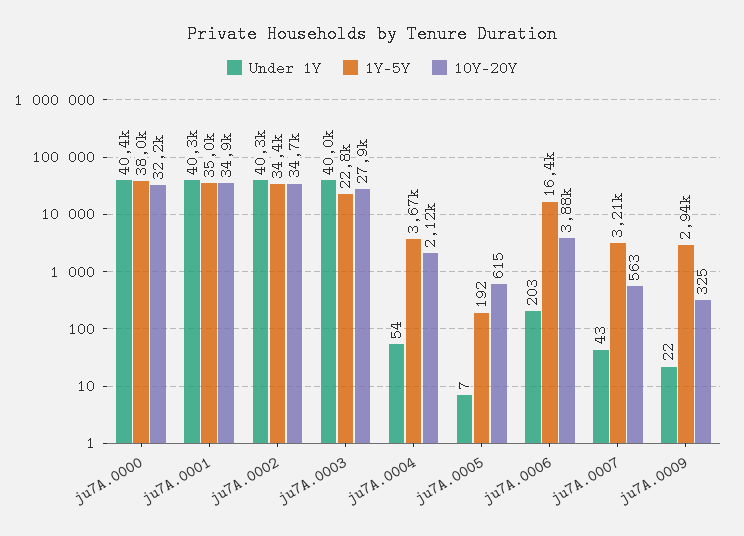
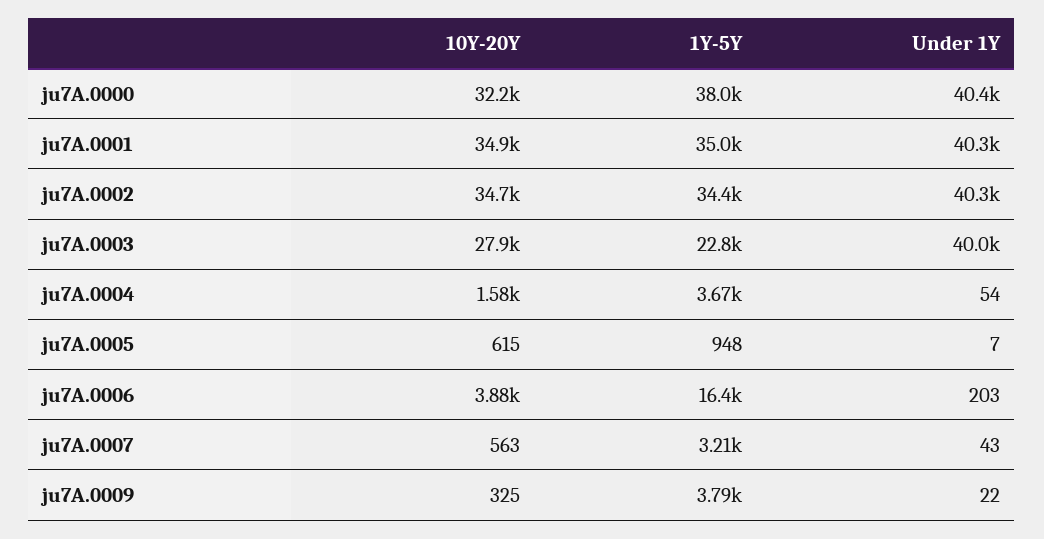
10Y-20Y, ju7A.0004: 2120 -> 1580
1Y-5Y, ju7A.0005: 192 -> 948
1Y-5Y, ju7A.0009: 2940 -> 3790

